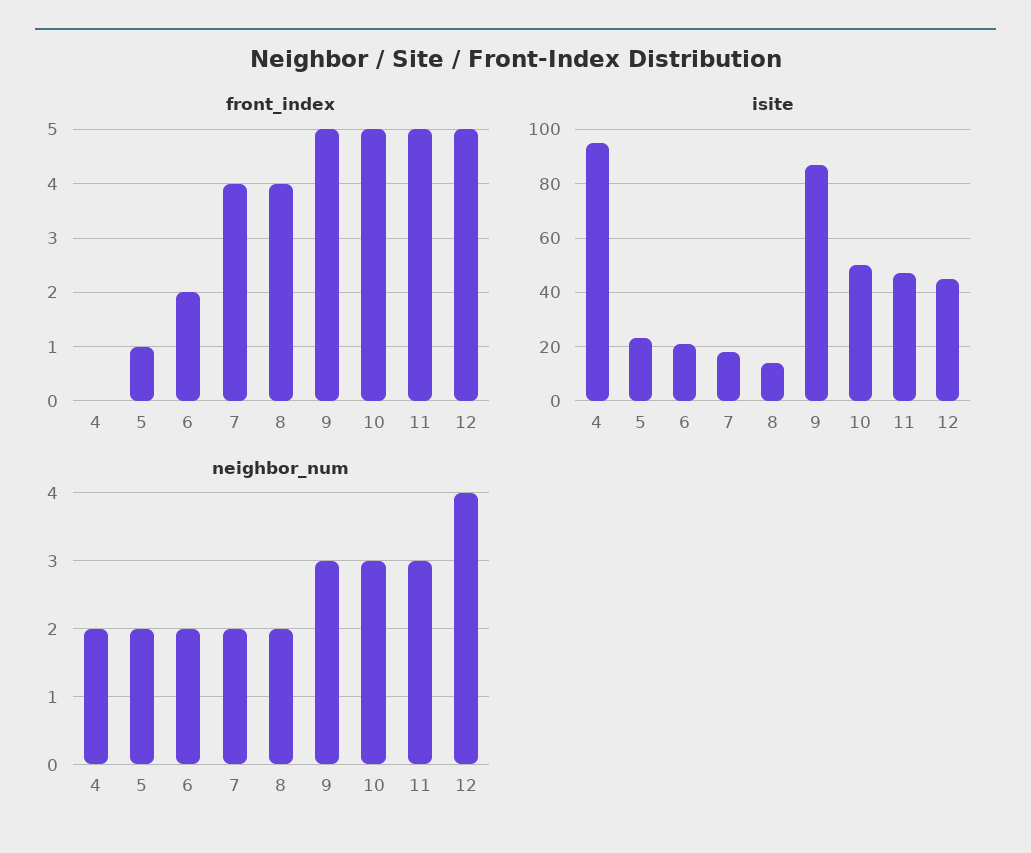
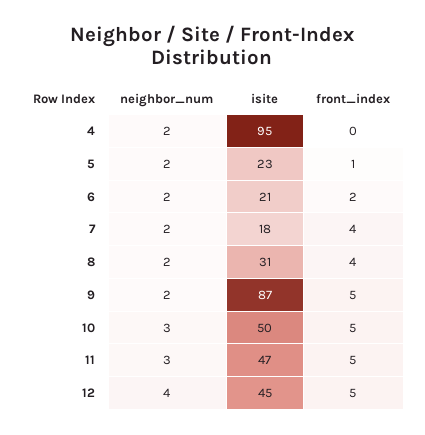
isite, 8: 15 -> 31
neighbor_num, 9: 3 -> 2

